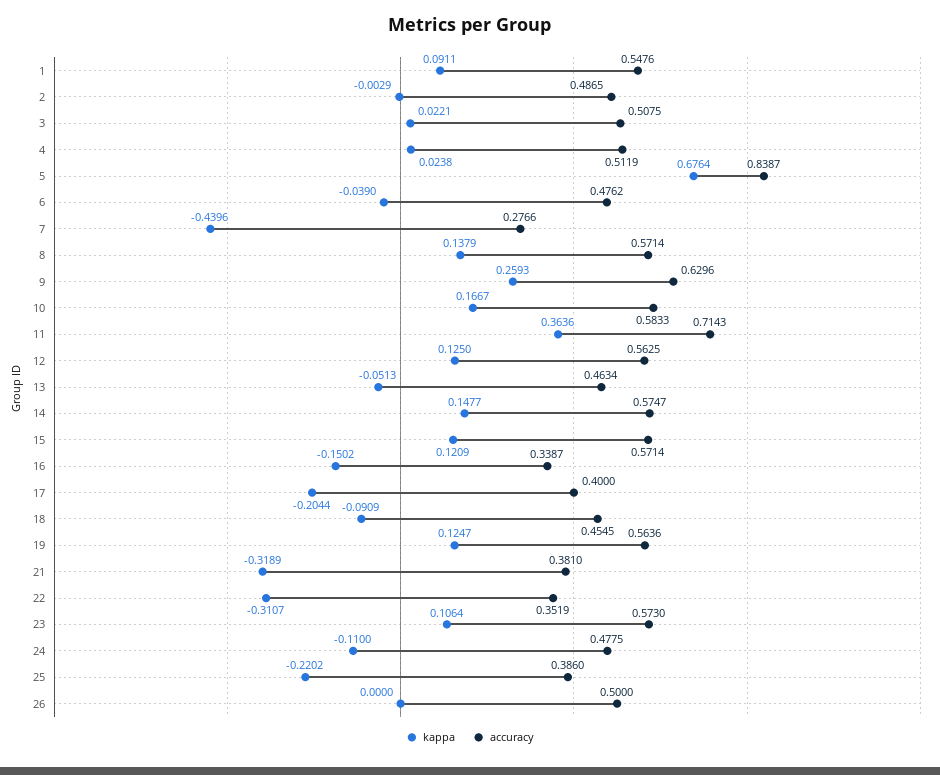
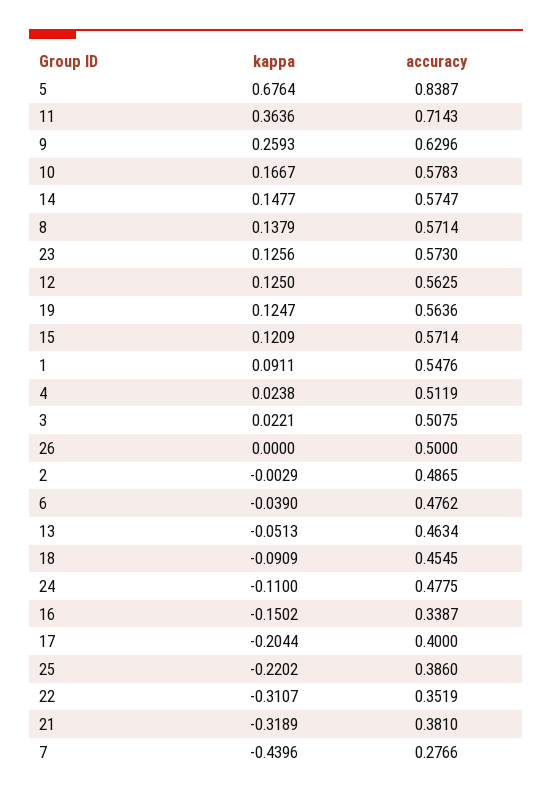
accuracy, 10: 0.5833 -> 0.5783
kappa, 23: 0.1064 -> 0.1256

